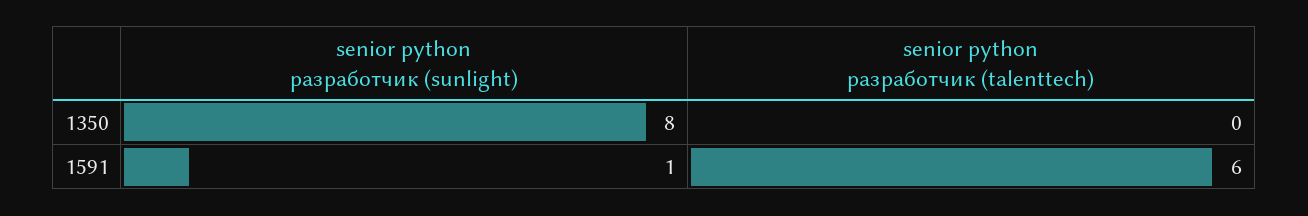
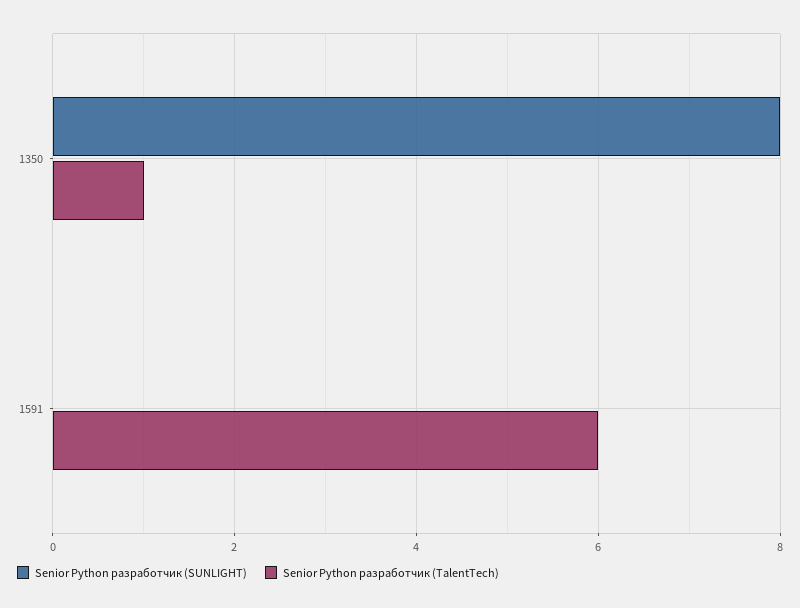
senior python разработчик (talenttech), 1350: 0 -> 1
senior python разработчик (sunlight), 1591: 1 -> 0

